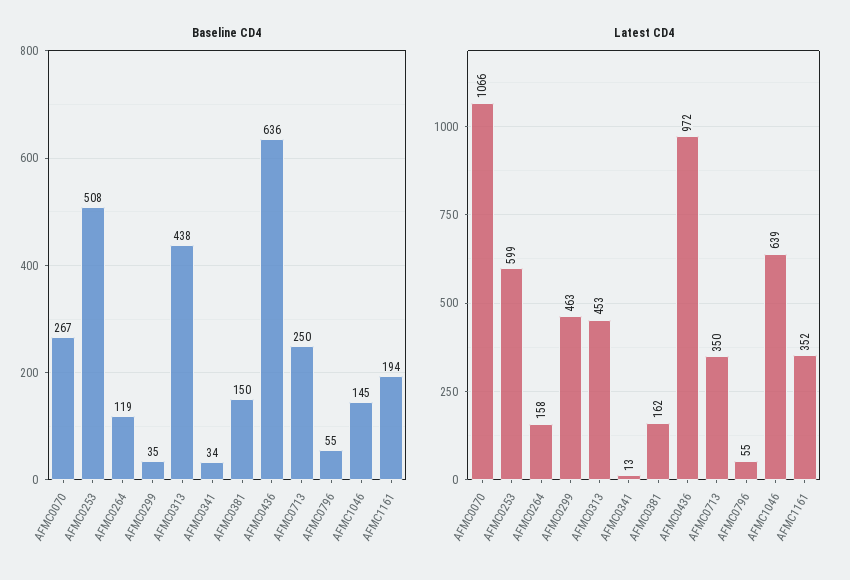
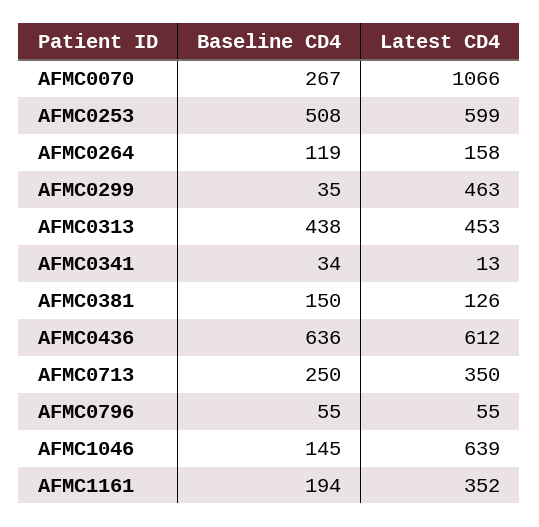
Latest CD4, AFMC0381: 162 -> 126
Latest CD4, AFMC0436: 972 -> 612

